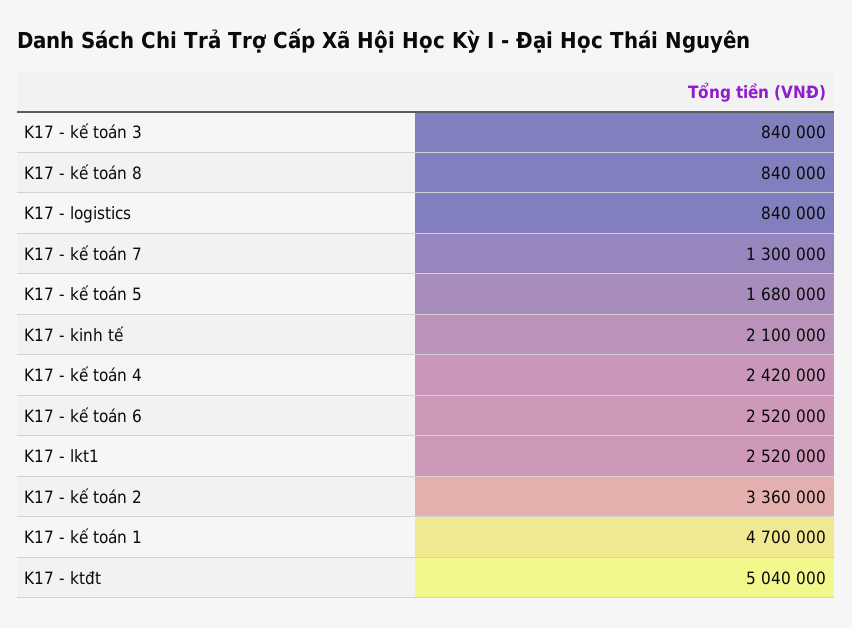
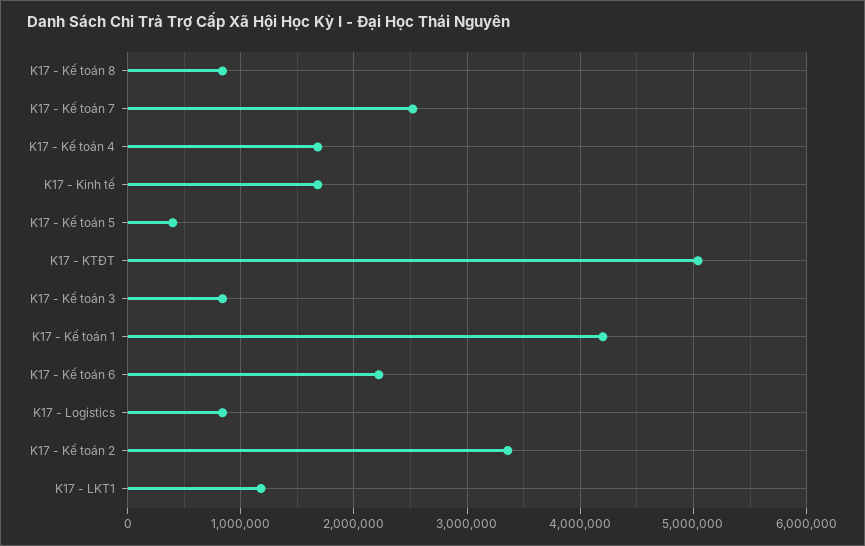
K17 - kế toán 7: 1300000 -> 2500000
K17 - kế toán 5: 1680000 -> 400000
K17 - kinh tế: 2100000 -> 1700000
K17 - kế toán 4: 2420000 -> 1700000
K17 - kế toán 6: 2520000 -> 2200000
K17 - lkt1: 2520000 -> 1200000
K17 - kế toán 1: 4700000 -> 4200000

